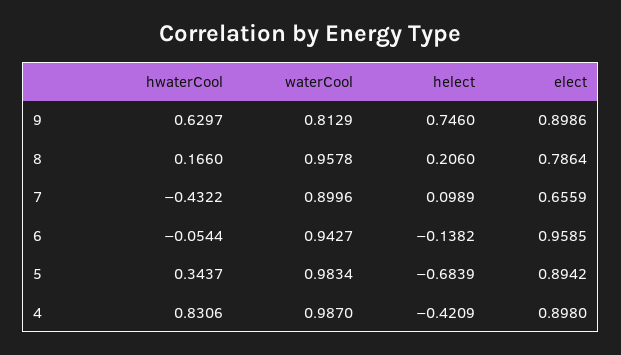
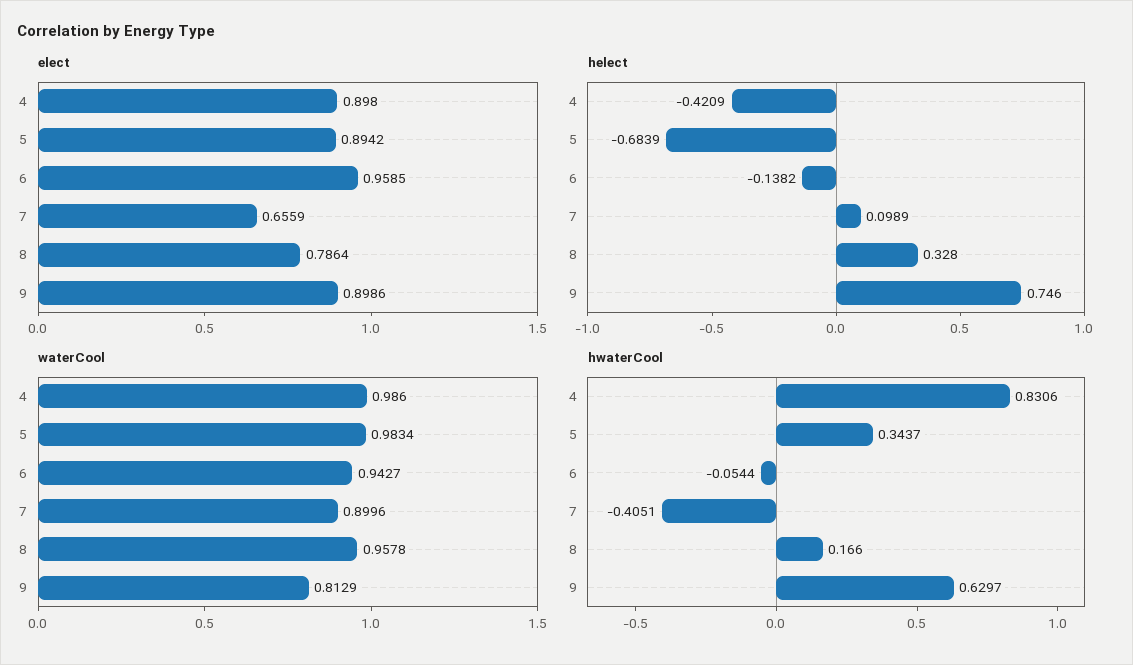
helect, 8: 0.206 -> 0.328
hwaterCool, 7: -0.4322 -> -0.4051
waterCool, 4: 0.987 -> 0.986

